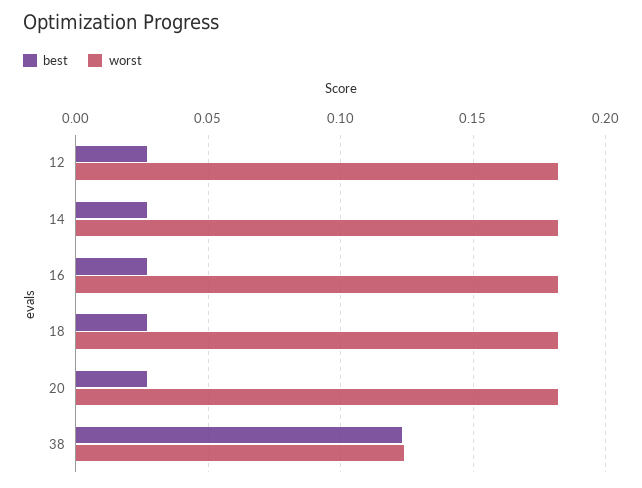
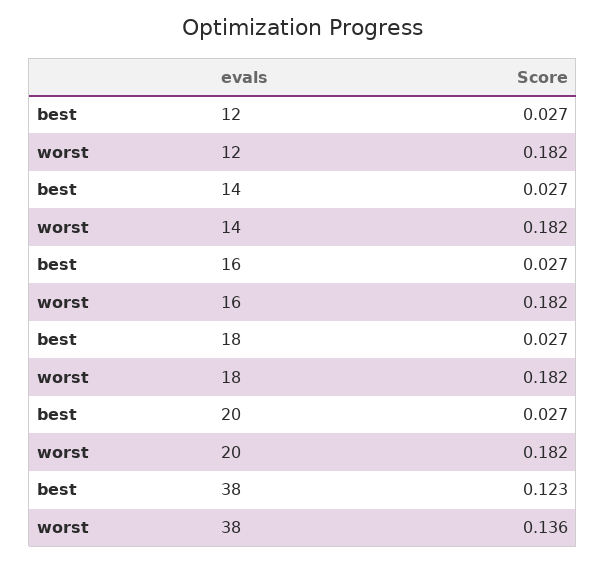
worst, 38: 0.125 -> 0.136

